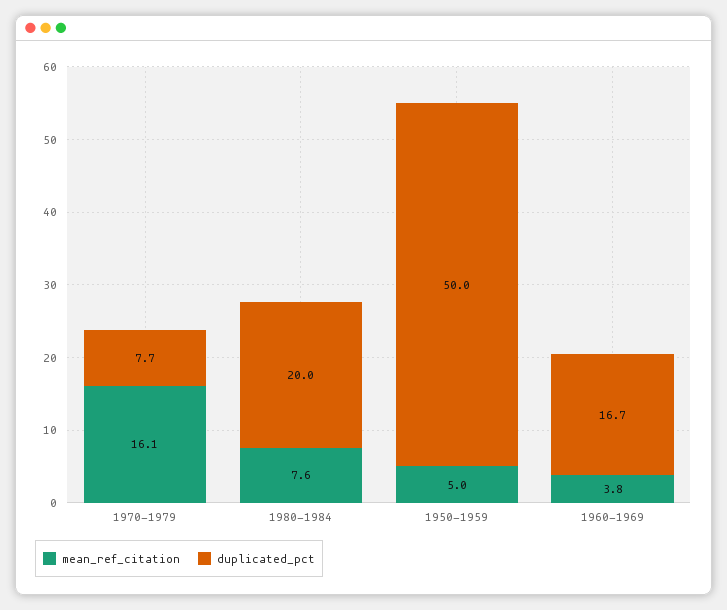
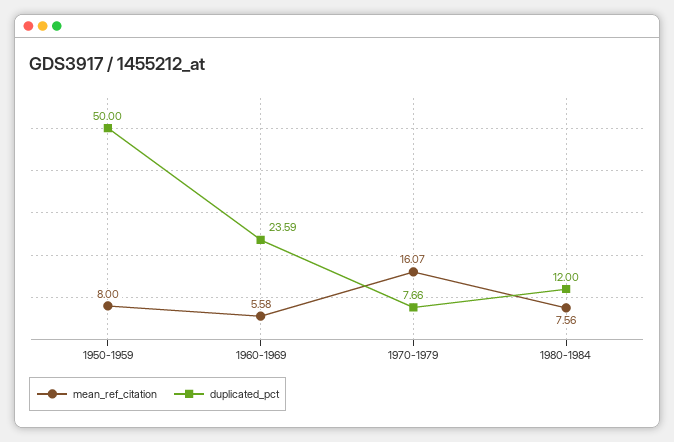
duplicated_pct, 1980-1984: 20 -> 12
mean_ref_citation, 1950-1959: 5 -> 8
mean_ref_citation, 1960-1969: 3.8 -> 5.58
duplicated_pct, 1960-1969: 16.7 -> 23.59

